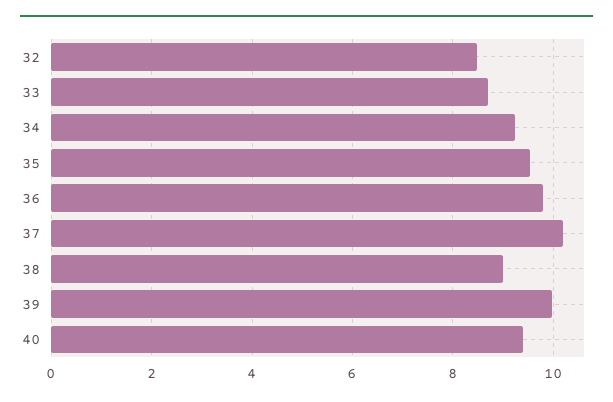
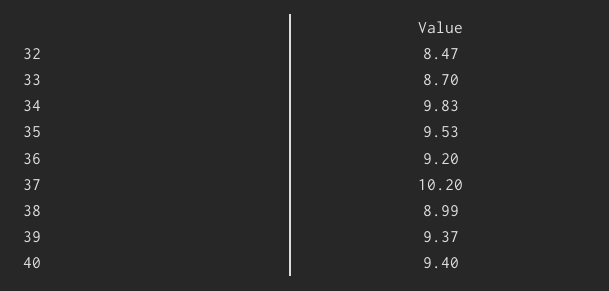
34: 9.2 -> 9.83
36: 9.8 -> 9.2
39: 10 -> 9.37

